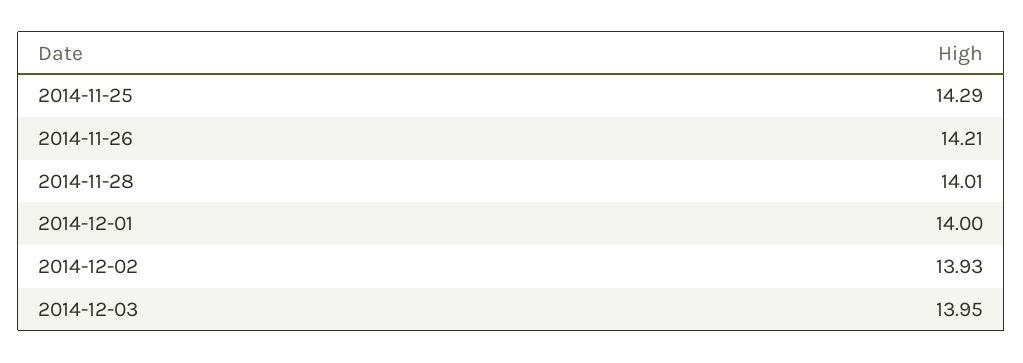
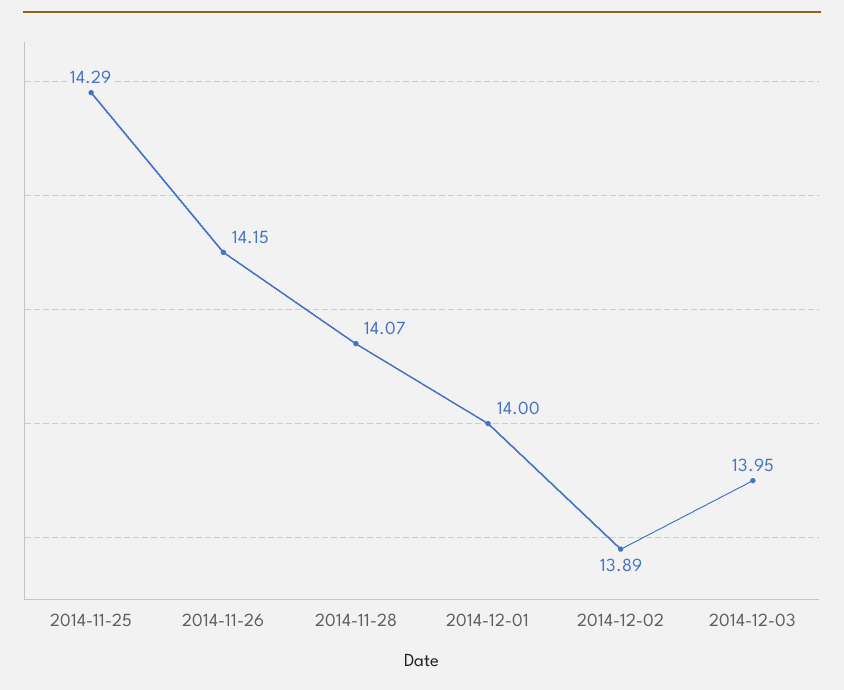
2014-11-26: 14.21 -> 14.15
2014-11-28: 14.01 -> 14.07
2014-12-02: 13.93 -> 13.89

